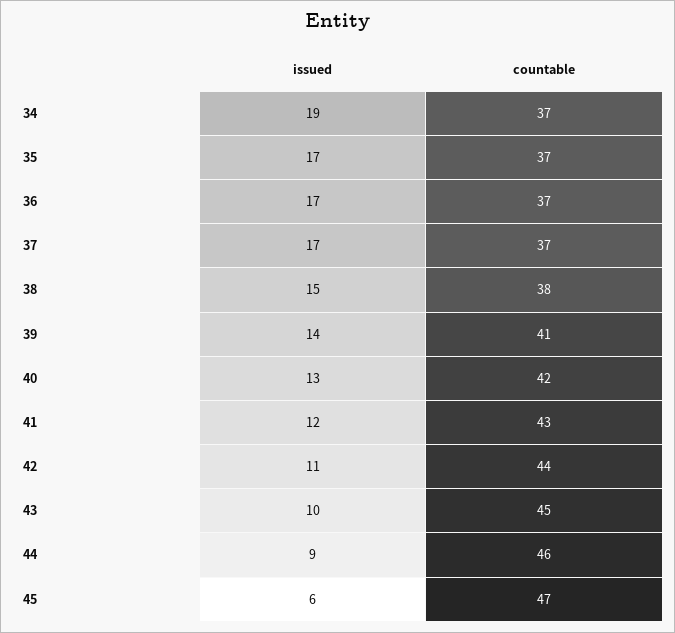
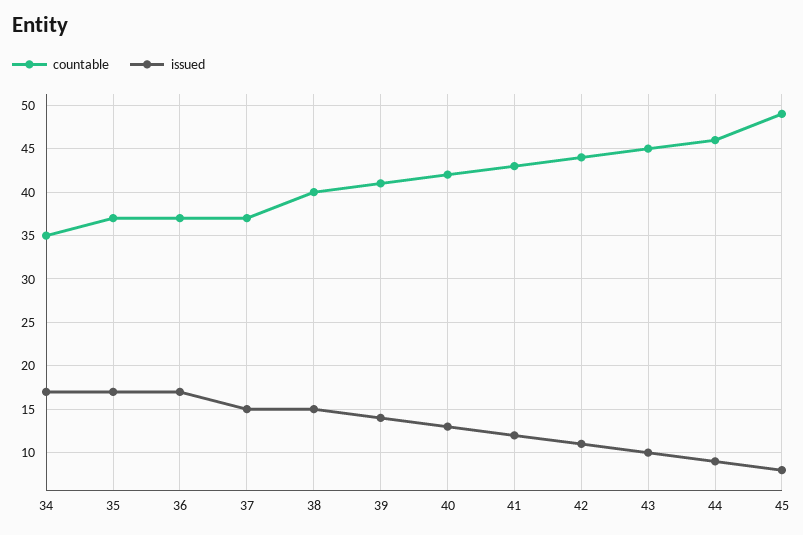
issued, 34: 19 -> 17
countable, 34: 37 -> 35
issued, 37: 17 -> 15
countable, 38: 38 -> 40
issued, 45: 6 -> 8
countable, 45: 47 -> 49

